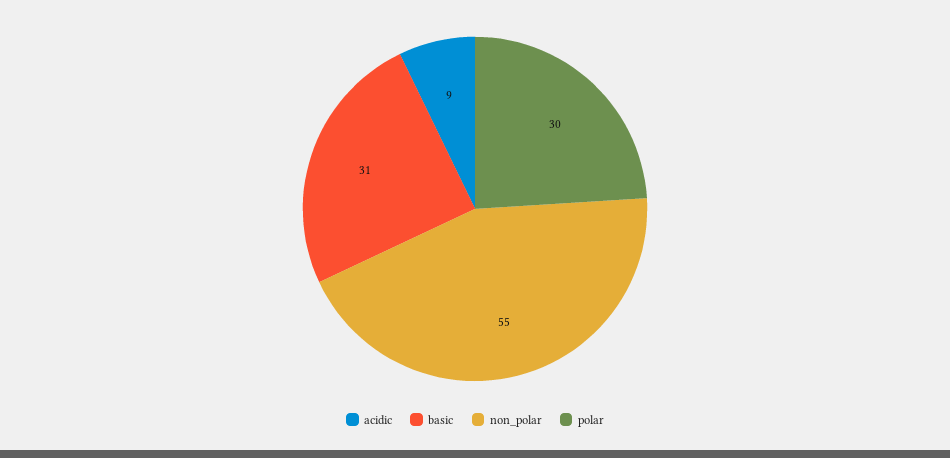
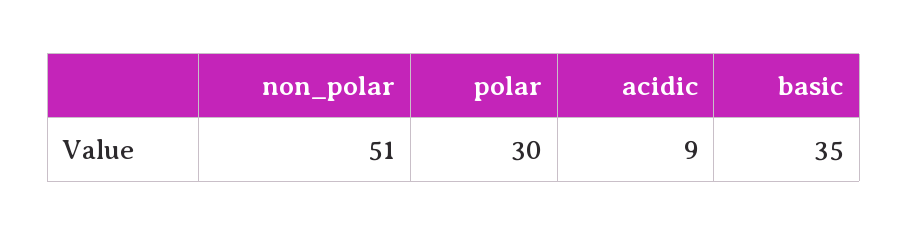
basic: 31 -> 35
non_polar: 55 -> 51

